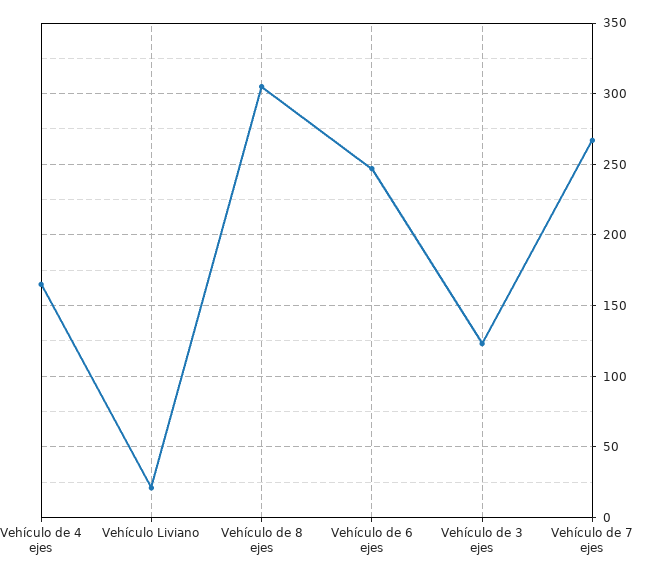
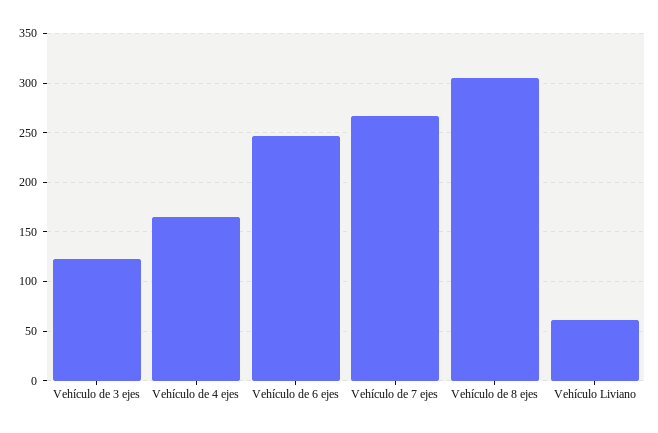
Vehículo Liviano: 20 -> 60

